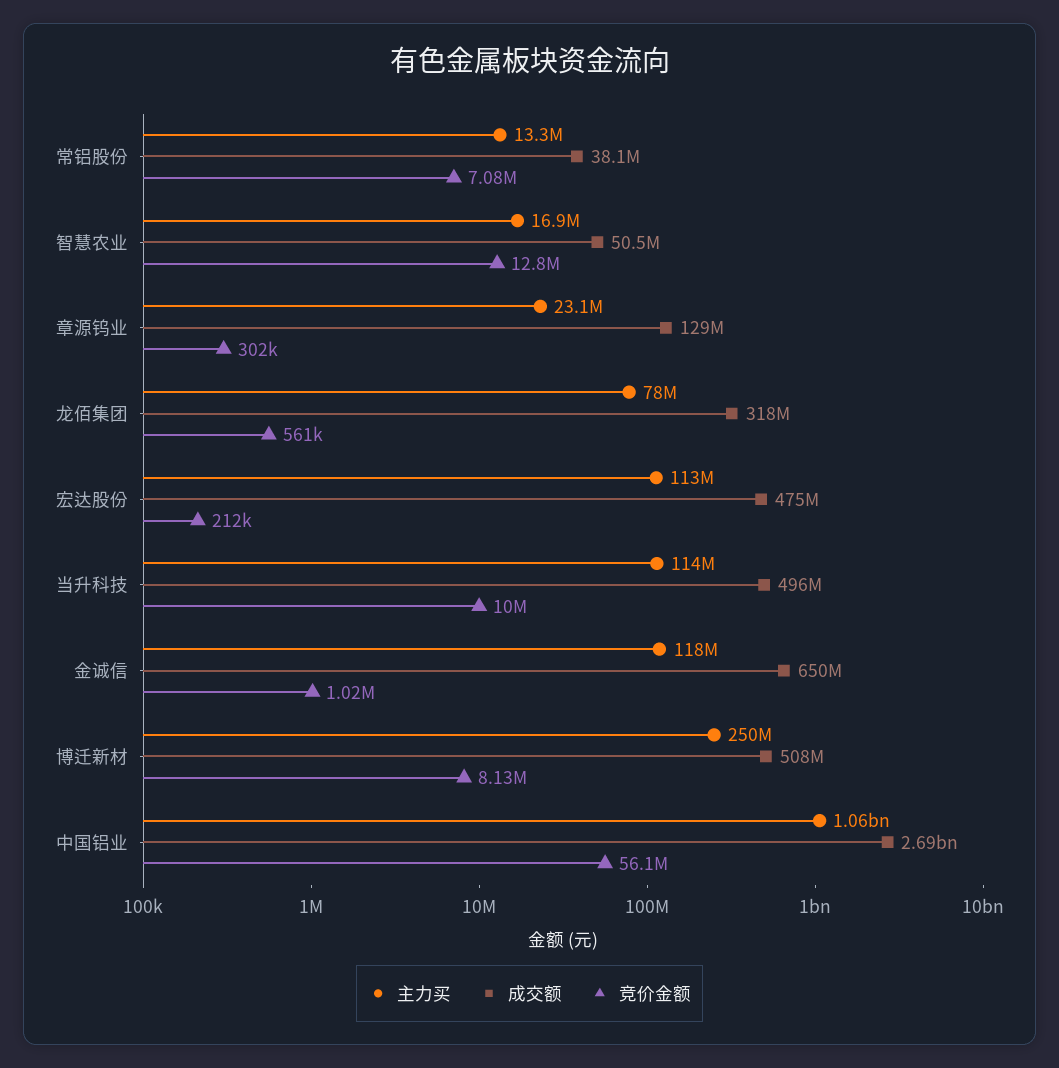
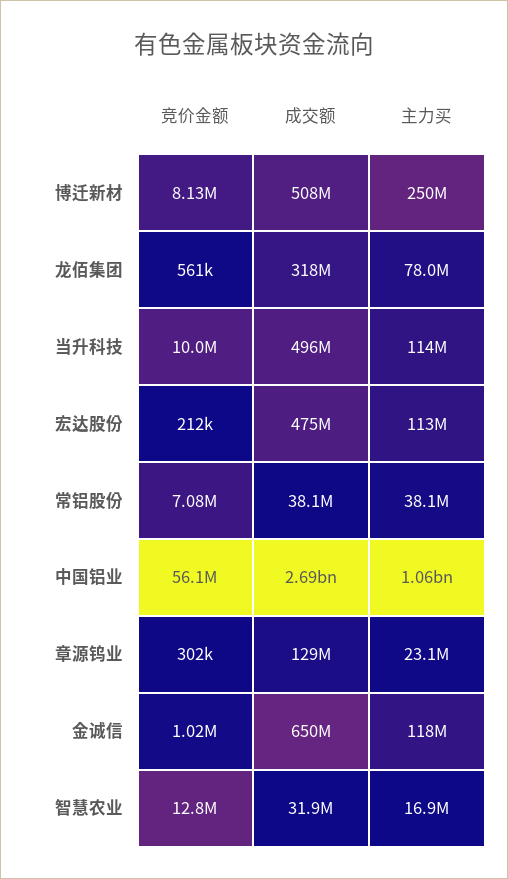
主力买, 常铝股份: 13300000 -> 38100000
成交额, 智慧农业: 50500000 -> 31900000

